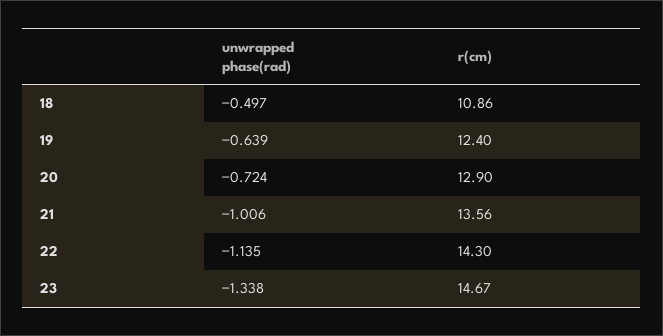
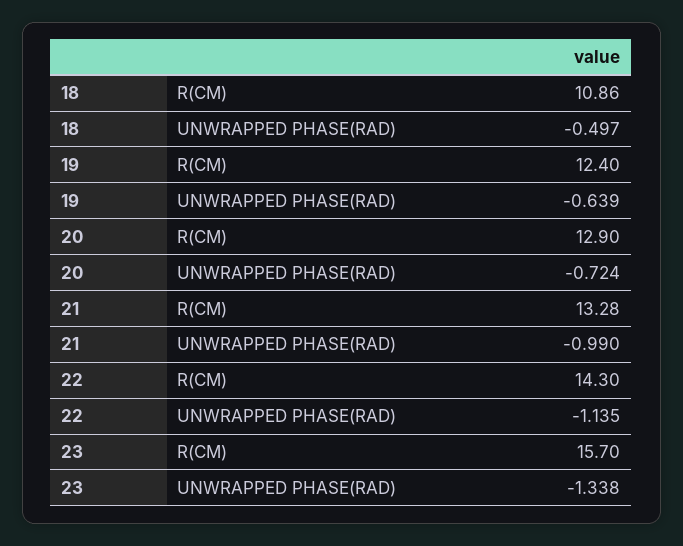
unwrapped phase(rad), 21: -1.006 -> -0.99
r(cm), 21: 13.56 -> 13.28
r(cm), 23: 14.67 -> 15.7

